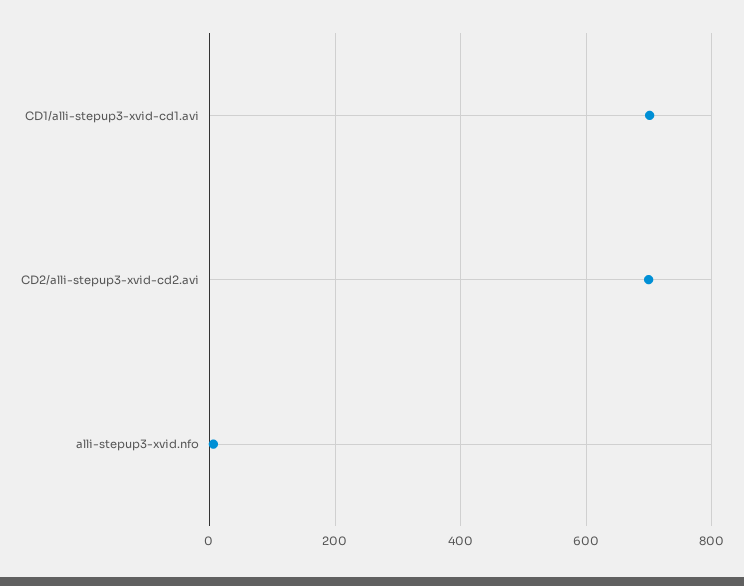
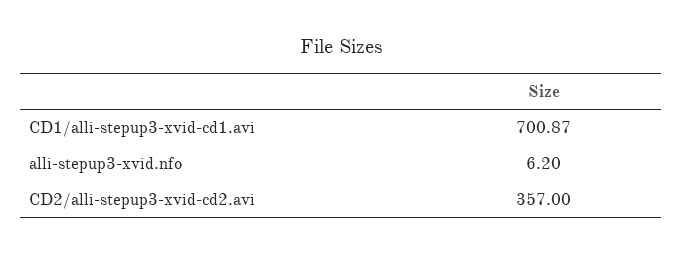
CD2/alli-stepup3-xvid-cd2.avi: 700 -> 357

